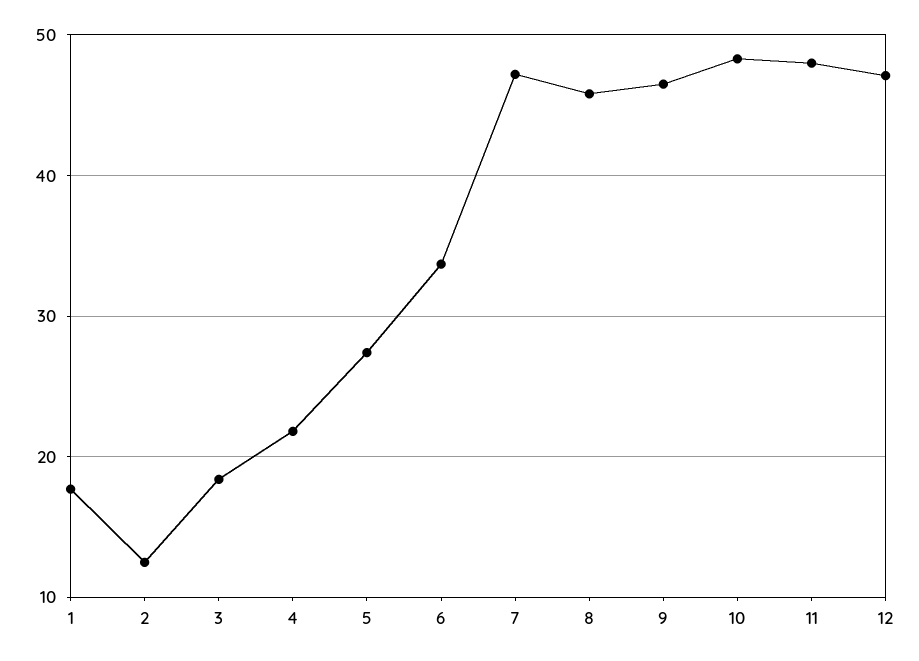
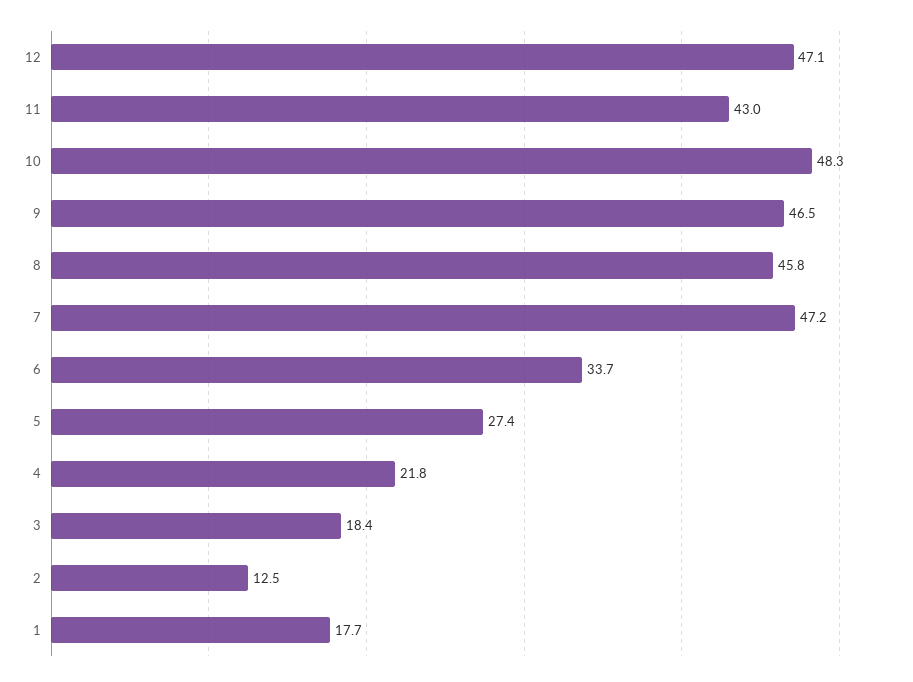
11: 48 -> 43

